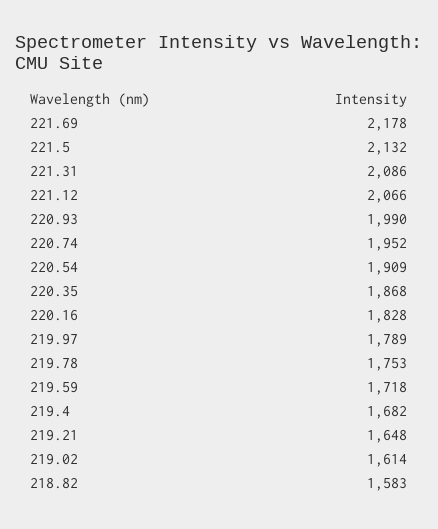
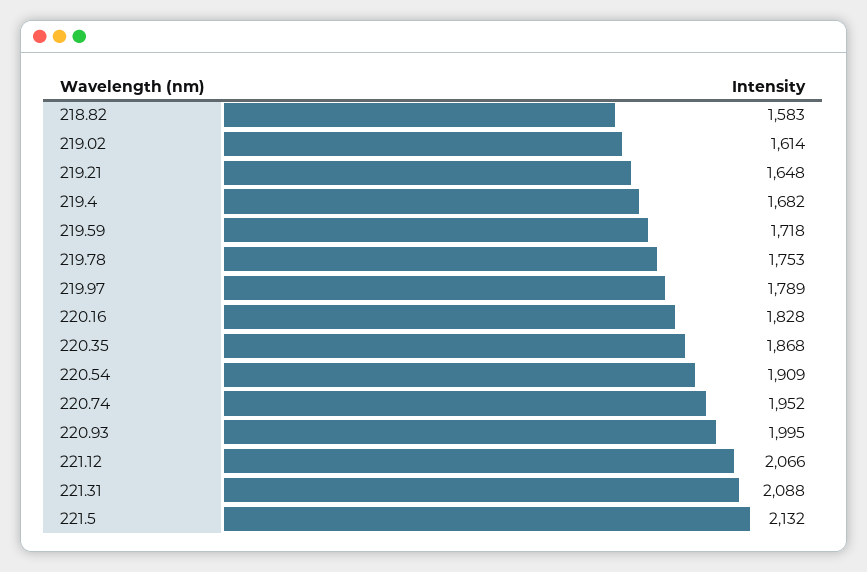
221.69: 2178 -> none
221.31: 2086 -> 2088
220.93: 1990 -> 1995

